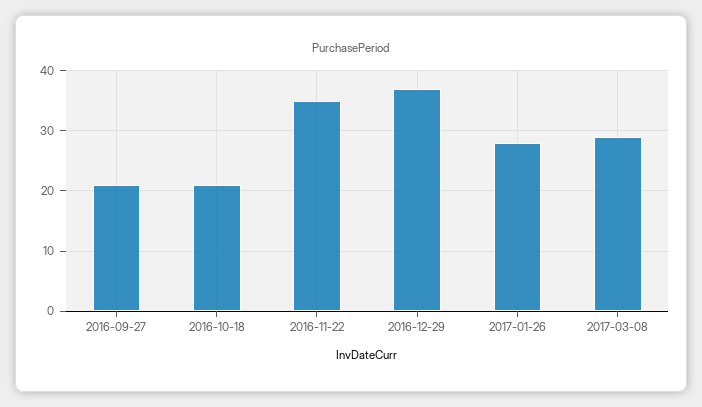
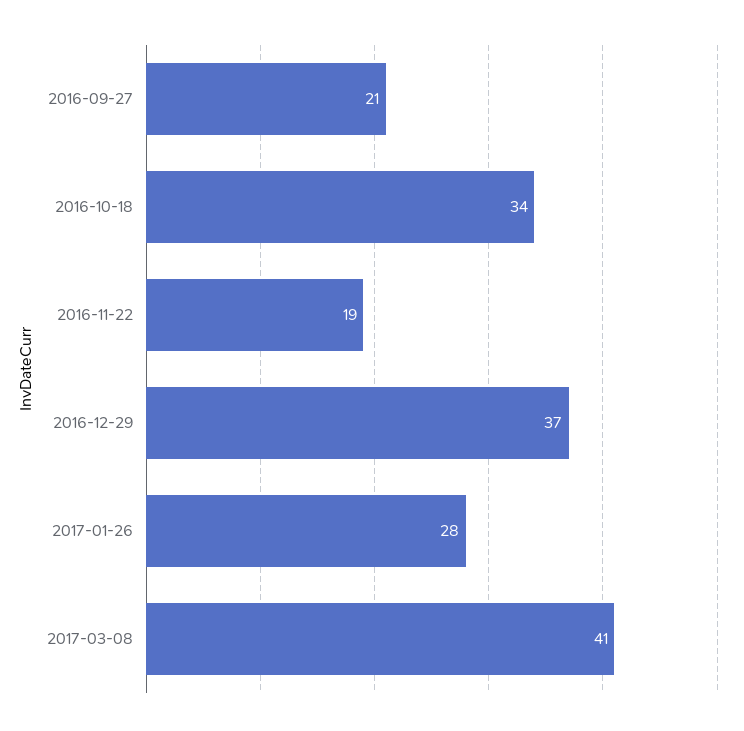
2016-10-18: 21 -> 34
2016-11-22: 35 -> 19
2017-03-08: 29 -> 41

